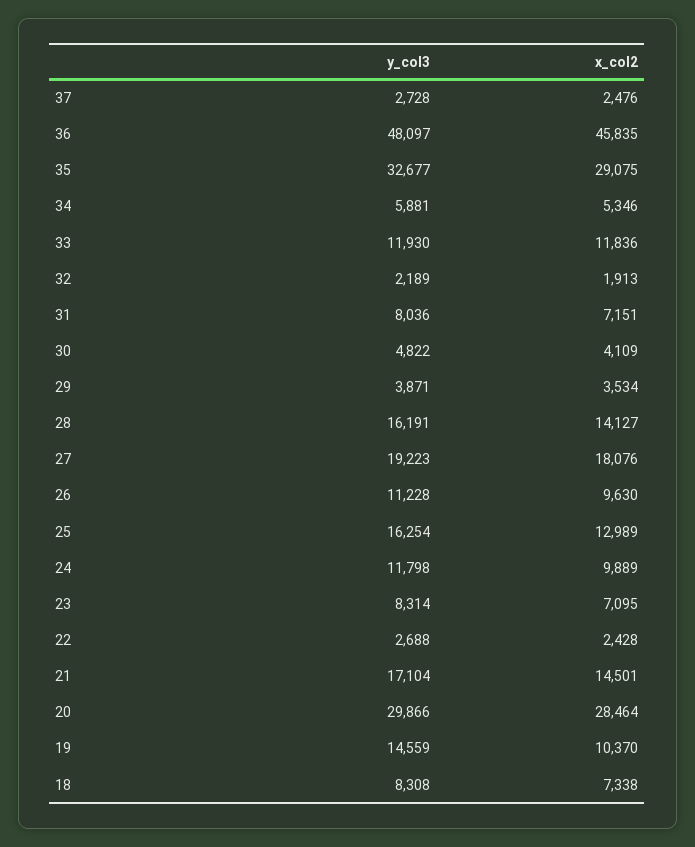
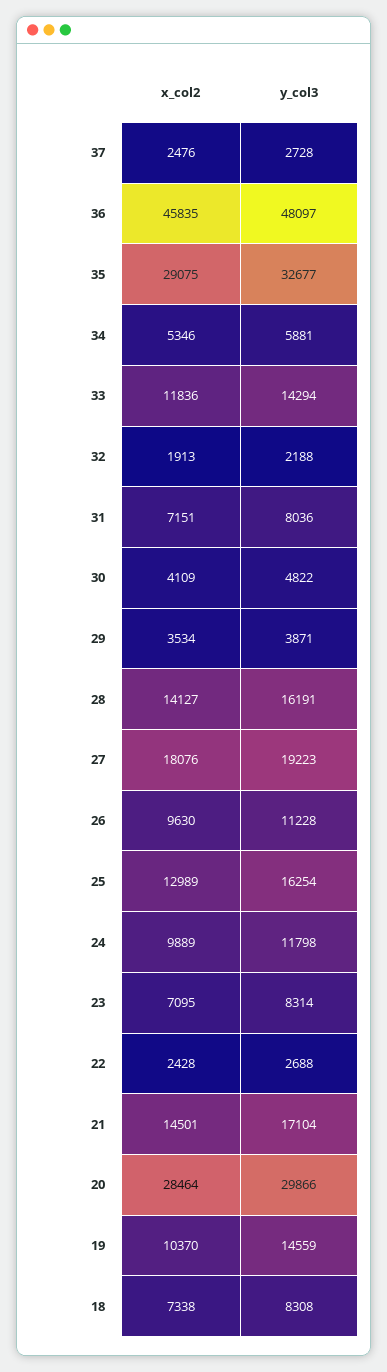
y_col3, 33: 11930 -> 14294
y_col3, 32: 2189 -> 2188

